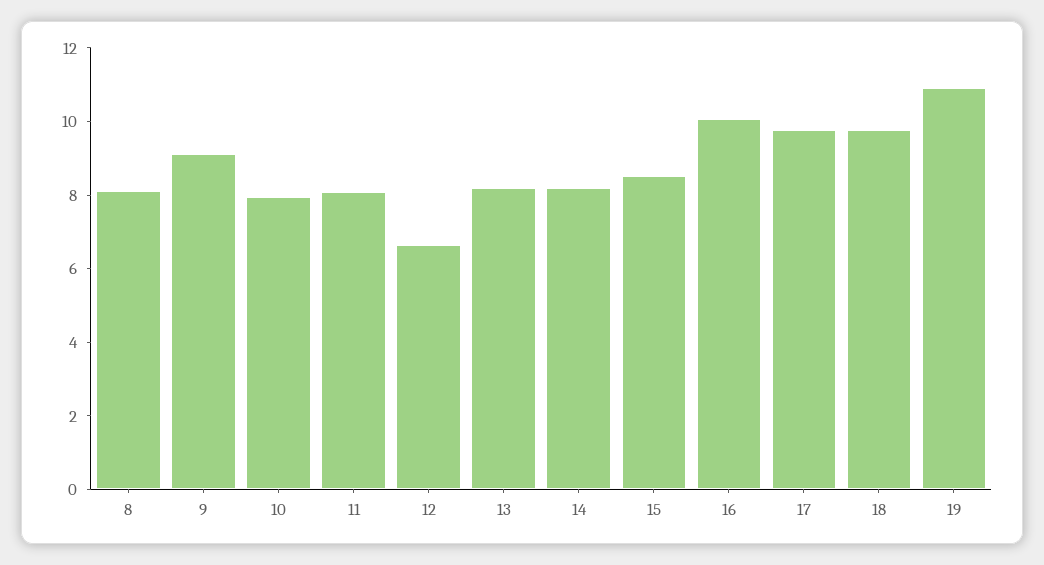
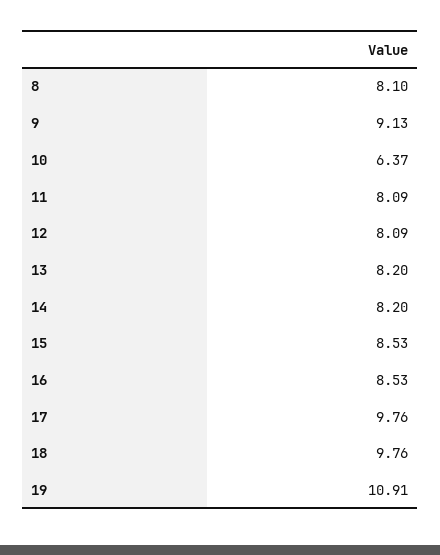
10: 8 -> 6.37
12: 6.5 -> 8.09
16: 10 -> 8.53

